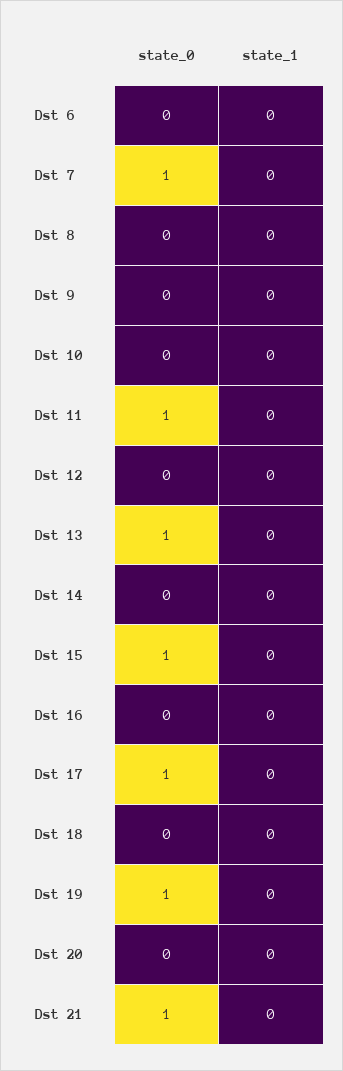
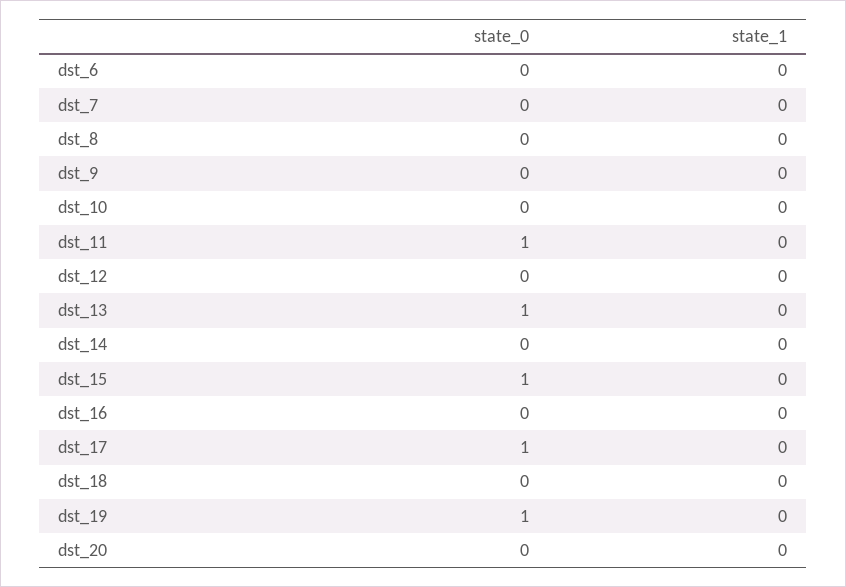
state_0, Dst 7: 1 -> 0
state_0, Dst 21: 1 -> none
state_1, Dst 21: 0 -> none

